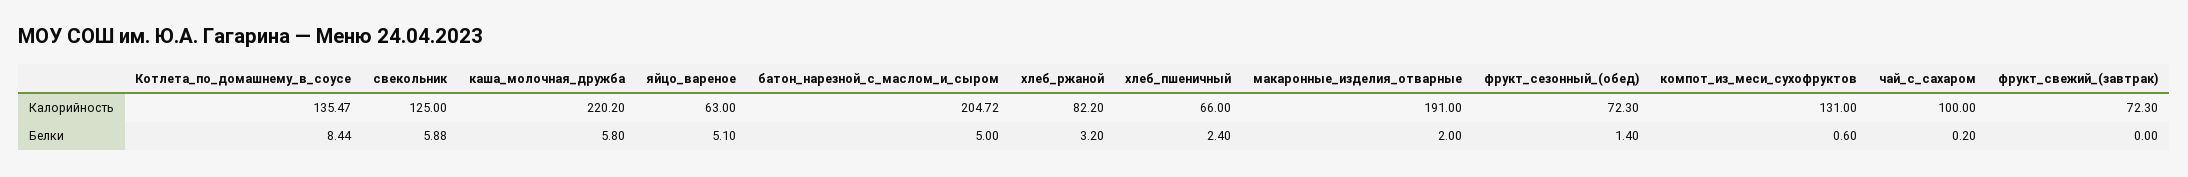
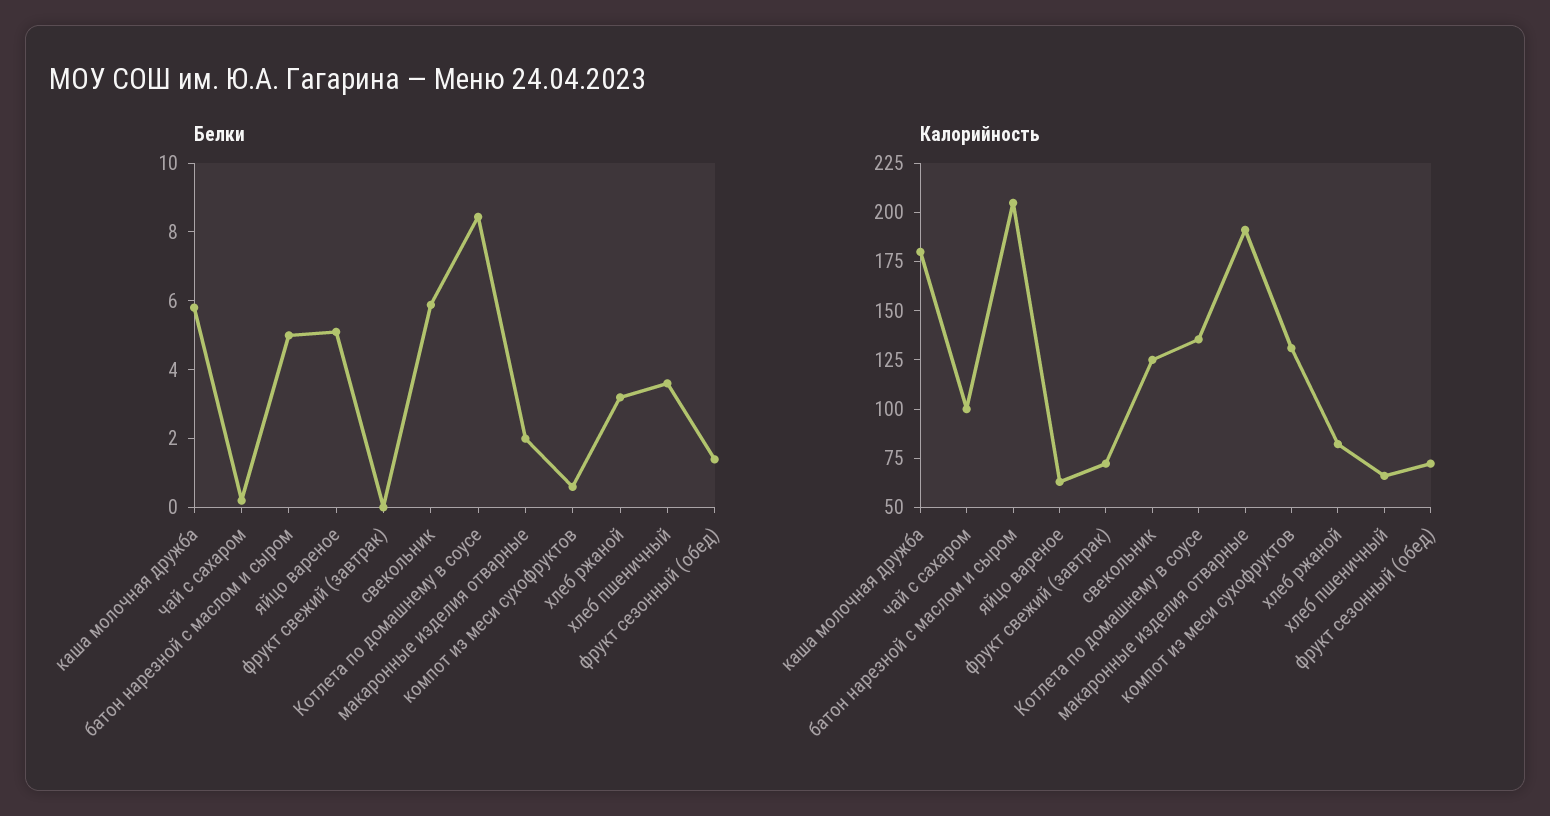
Калорийность, каша_молочная_дружба: 220.2 -> 180
Белки, хлеб_пшеничный: 2.4 -> 3.5

